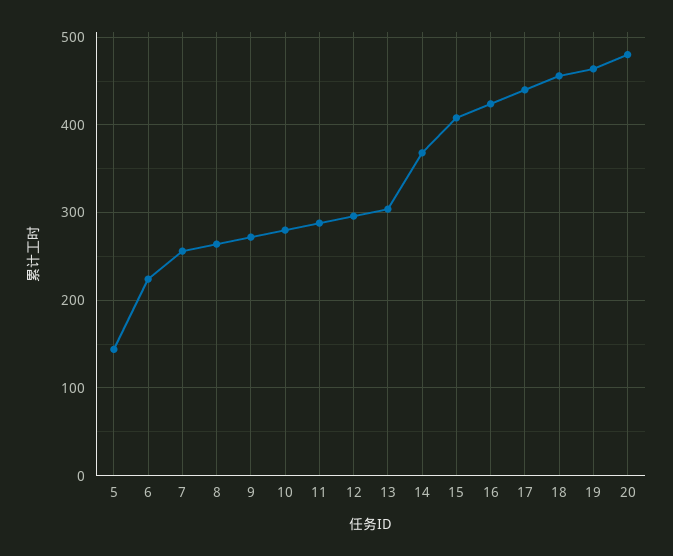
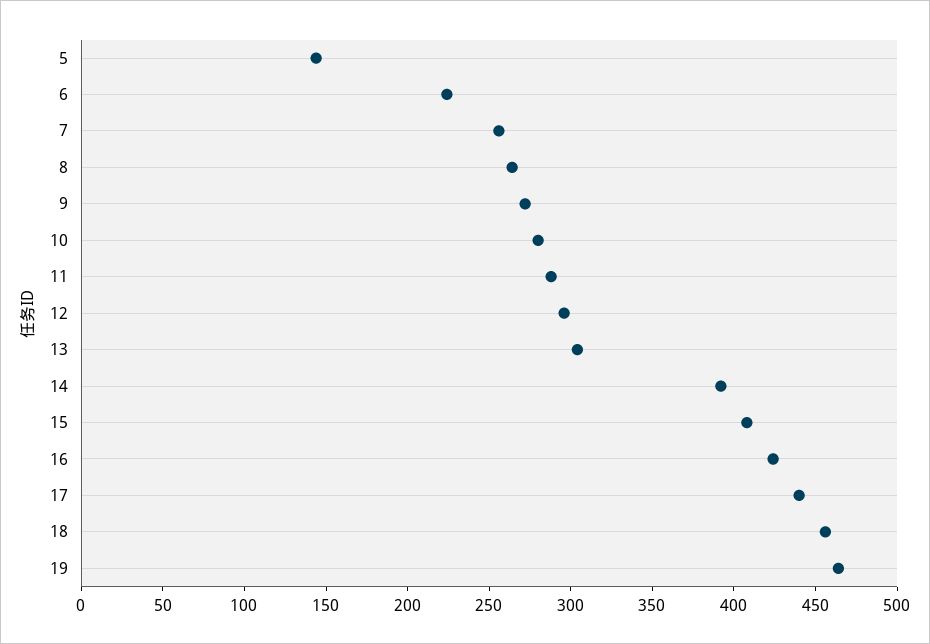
14: 370 -> 390
20: 480 -> none

